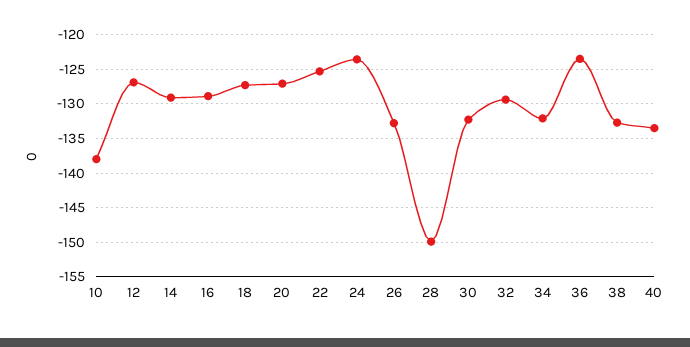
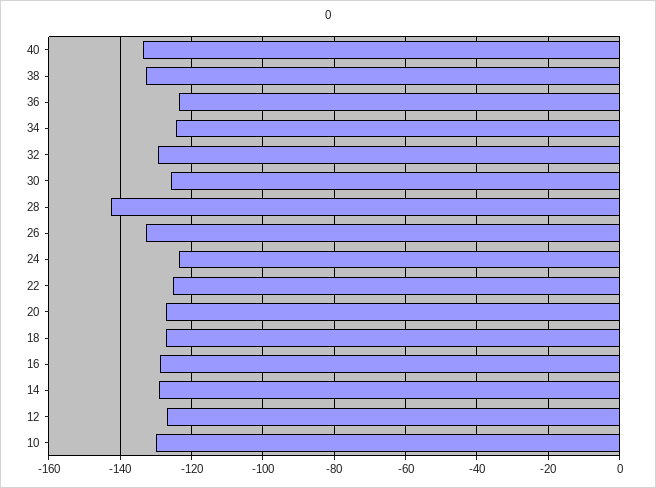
10: -138 -> -130
28: -150 -> -142
30: -132 -> -126
34: -132 -> -124

